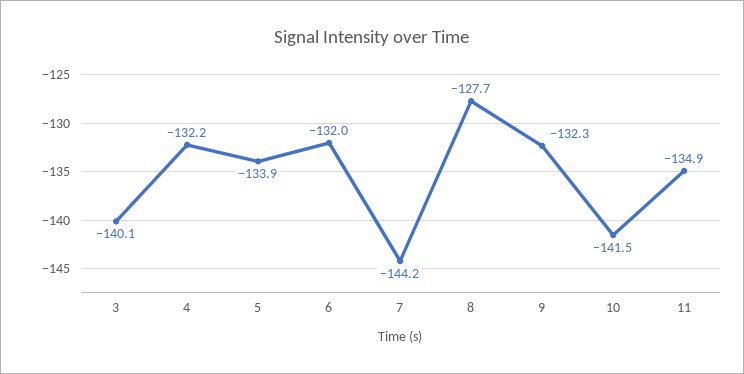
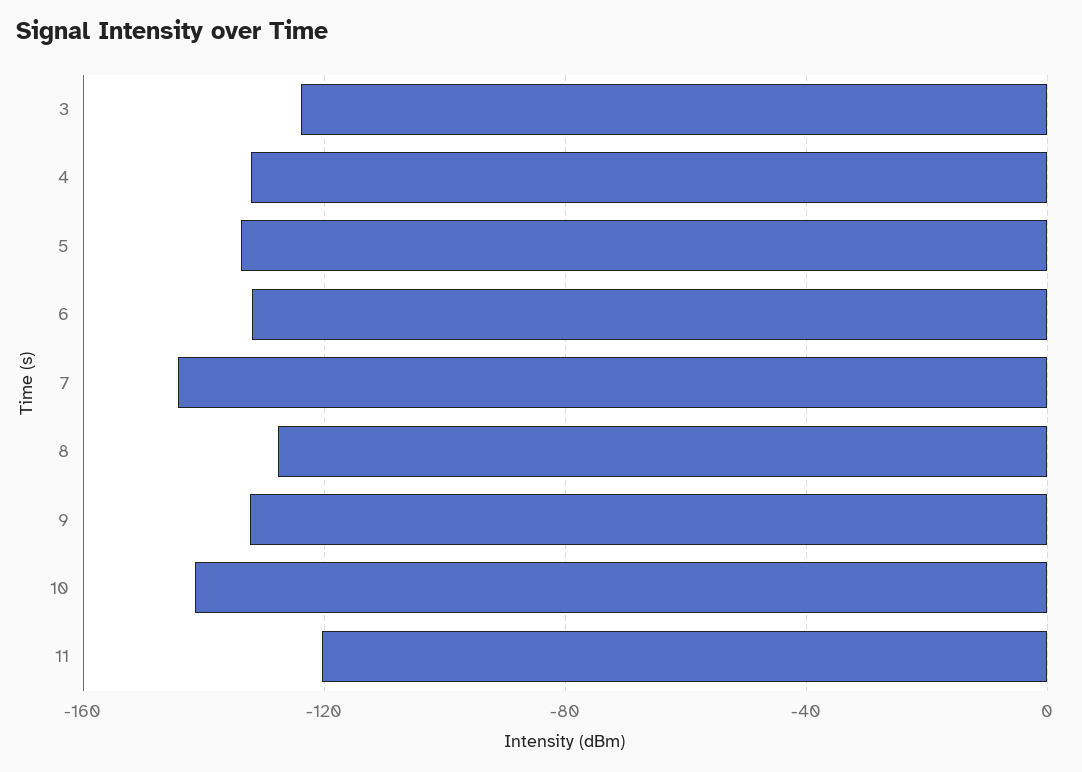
3: -140.1 -> -125
11: -134.9 -> -120

